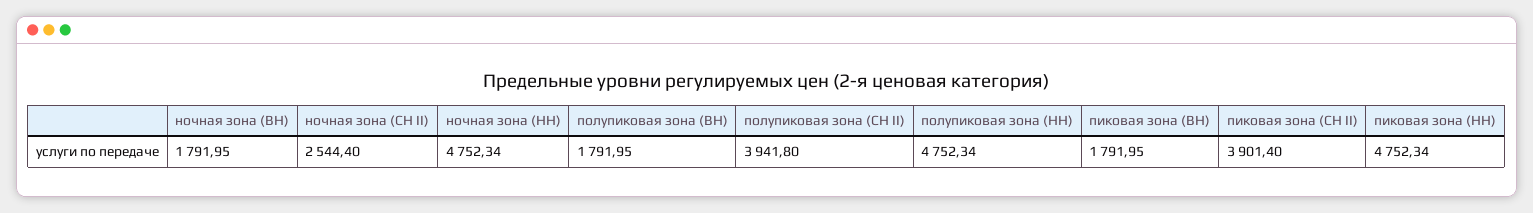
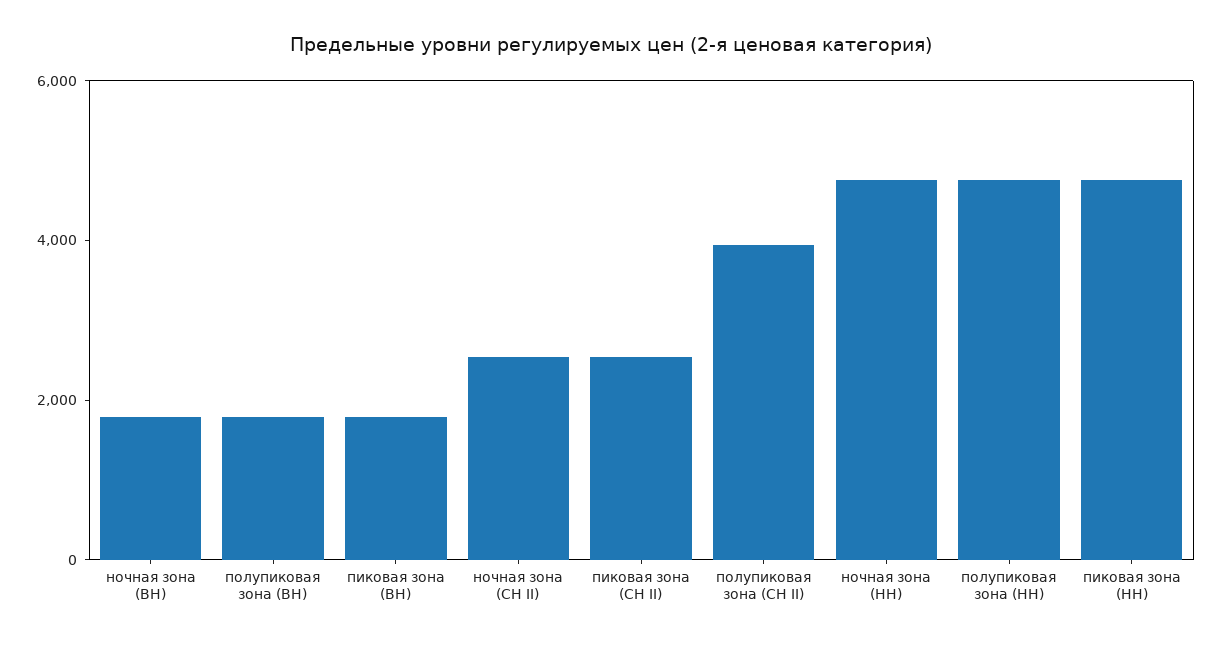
пиковая зона (СН II): 3901.4 -> 2500

